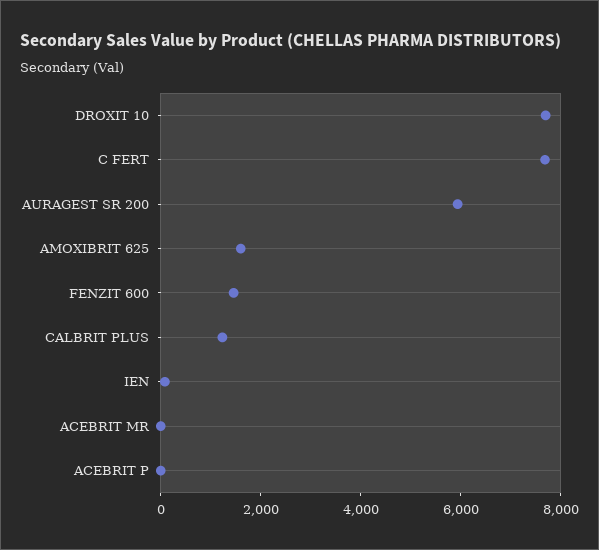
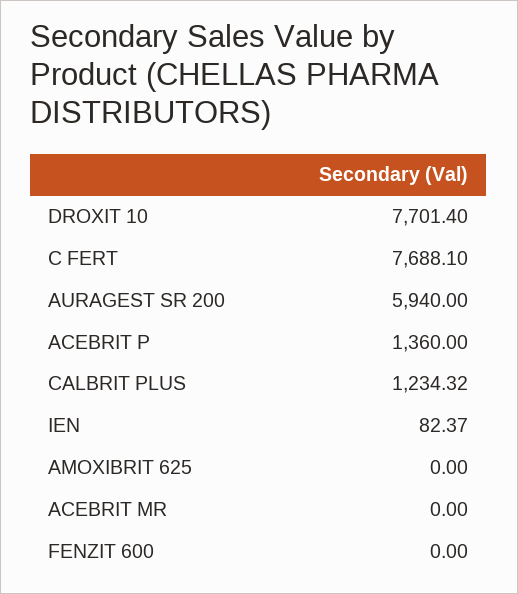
AMOXIBRIT 625: 1500 -> 0
FENZIT 600: 1500 -> 0
ACEBRIT P: 0 -> 1360

